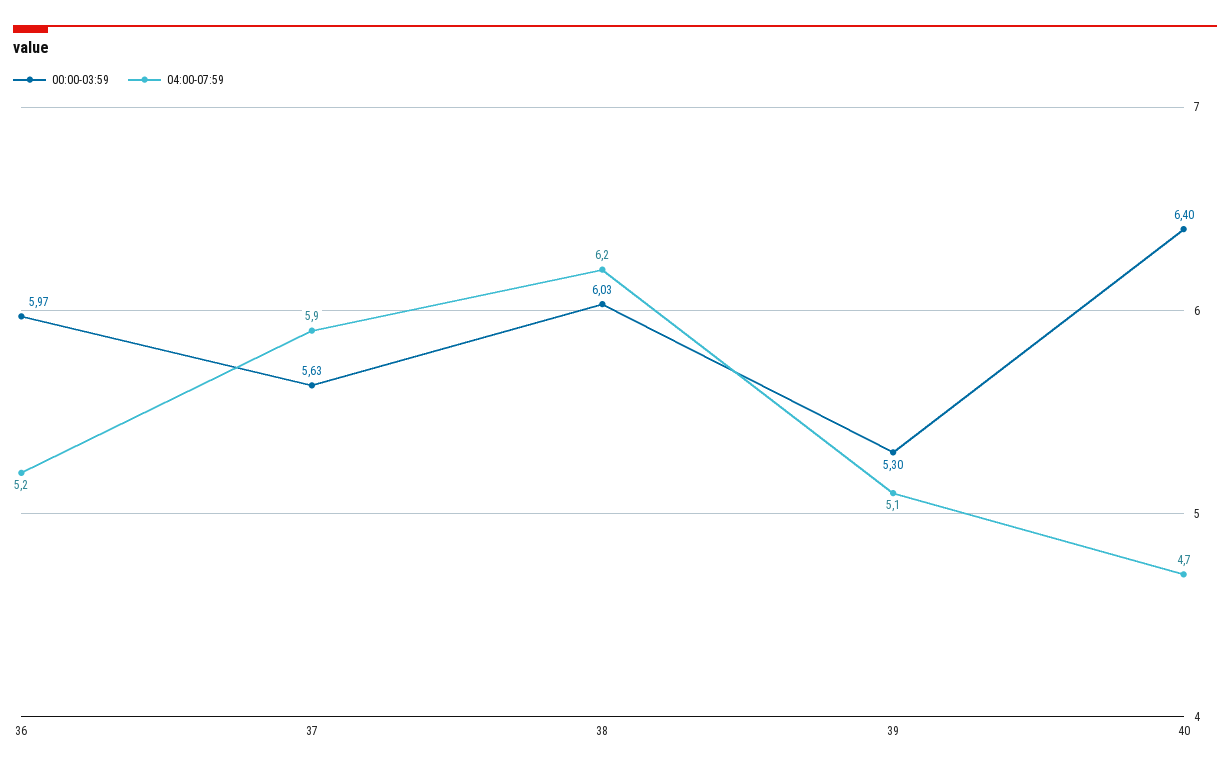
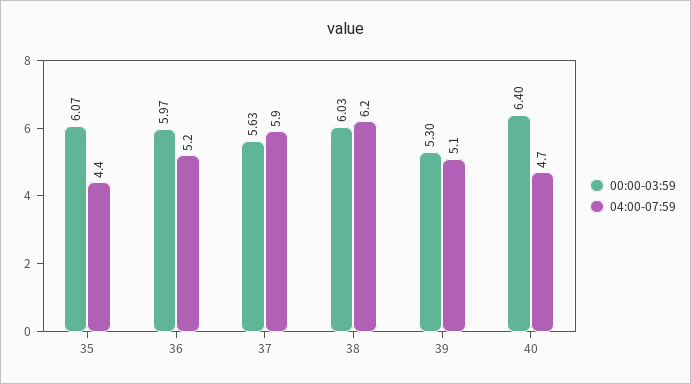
00:00-03:59, 35: none -> 6.07
04:00-07:59, 35: none -> 4.4

